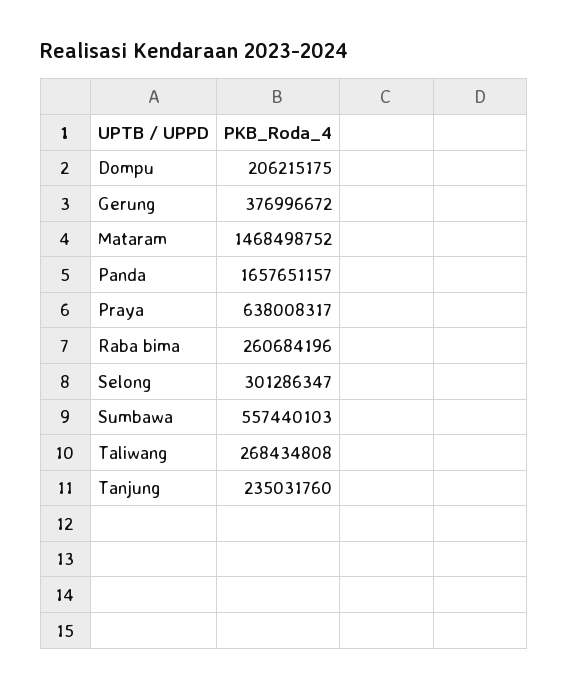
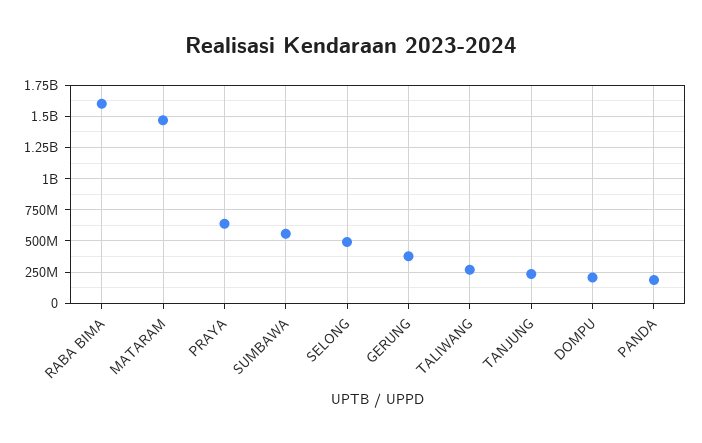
Panda: 1657651157 -> 200000000
Raba bima: 260684196 -> 1600000000
Selong: 301286347 -> 500000000

